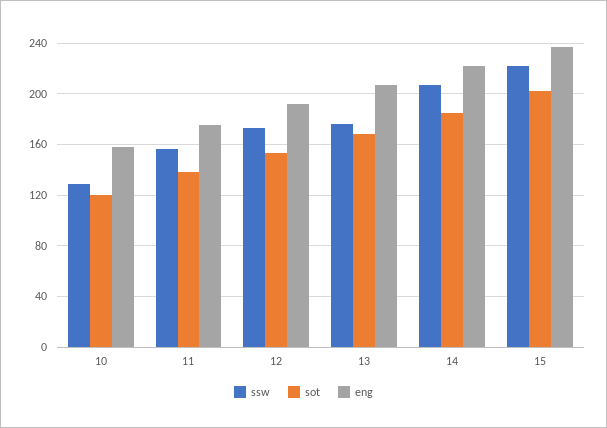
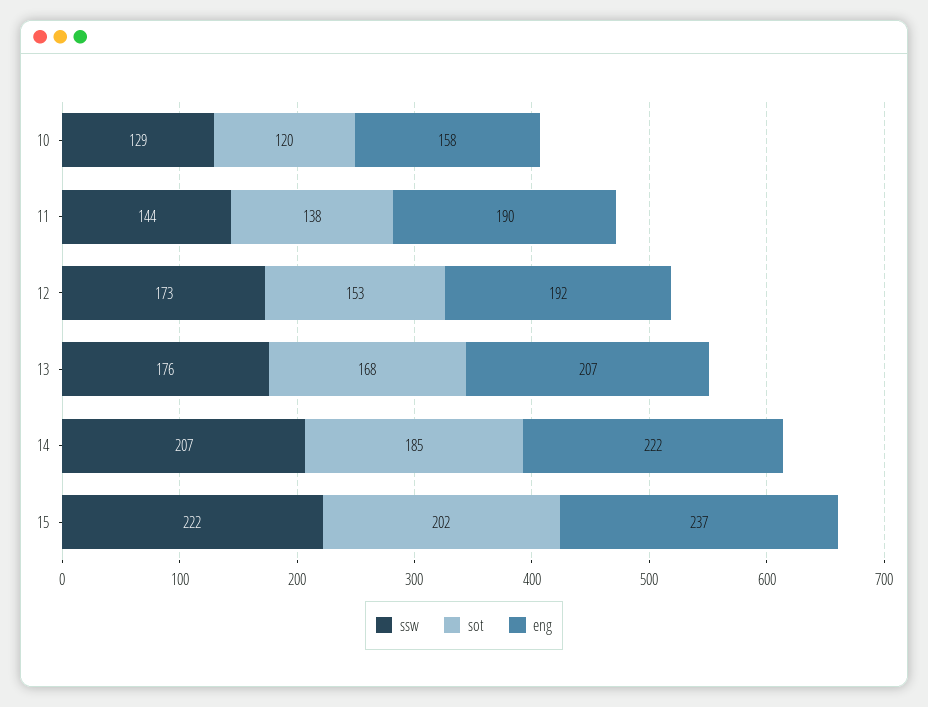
ssw, 11: 155 -> 144
eng, 11: 175 -> 190

